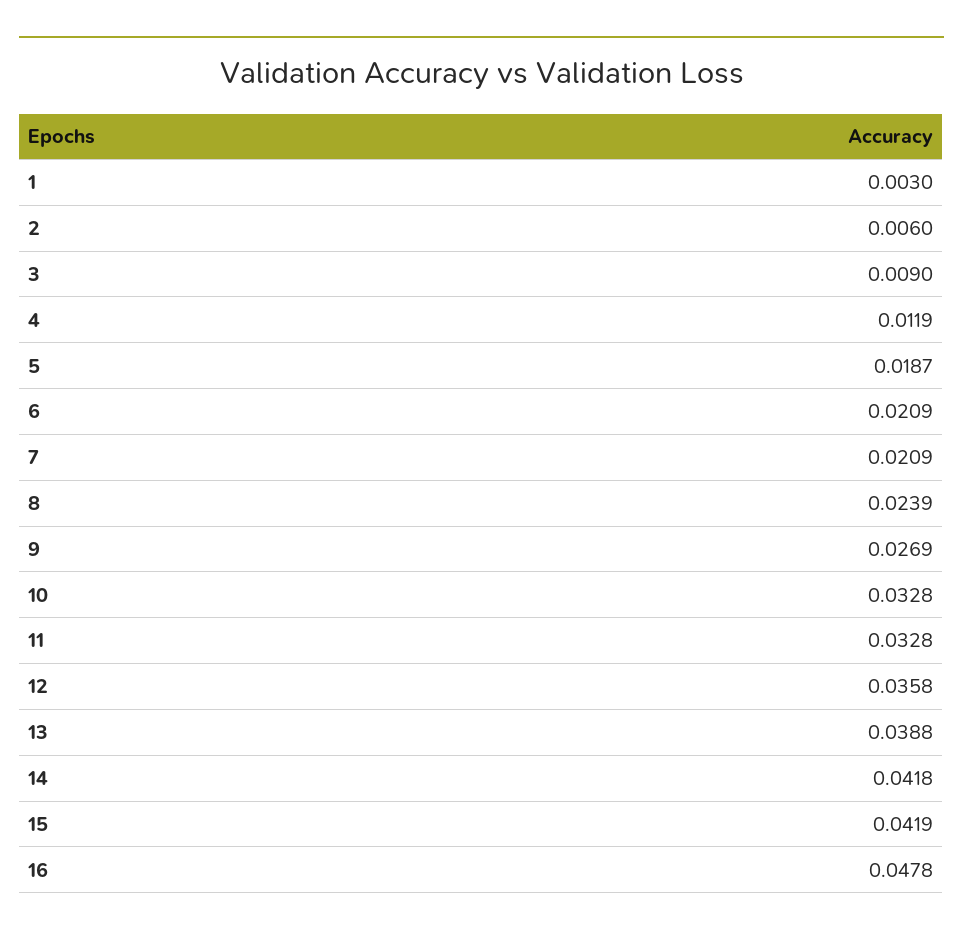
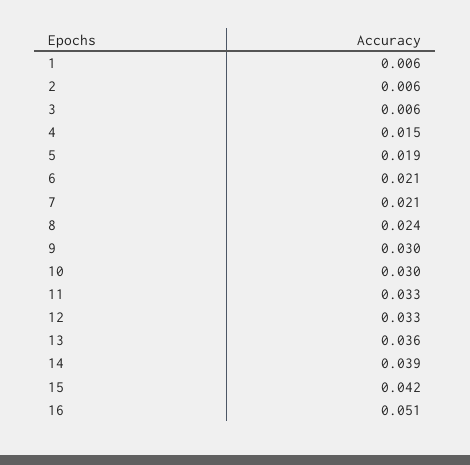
1: 0.003 -> 0.006
3: 0.009 -> 0.006
4: 0.0119 -> 0.015
9: 0.0269 -> 0.03
10: 0.0328 -> 0.03
12: 0.0358 -> 0.033
13: 0.0388 -> 0.036
14: 0.0418 -> 0.039
16: 0.0478 -> 0.051

